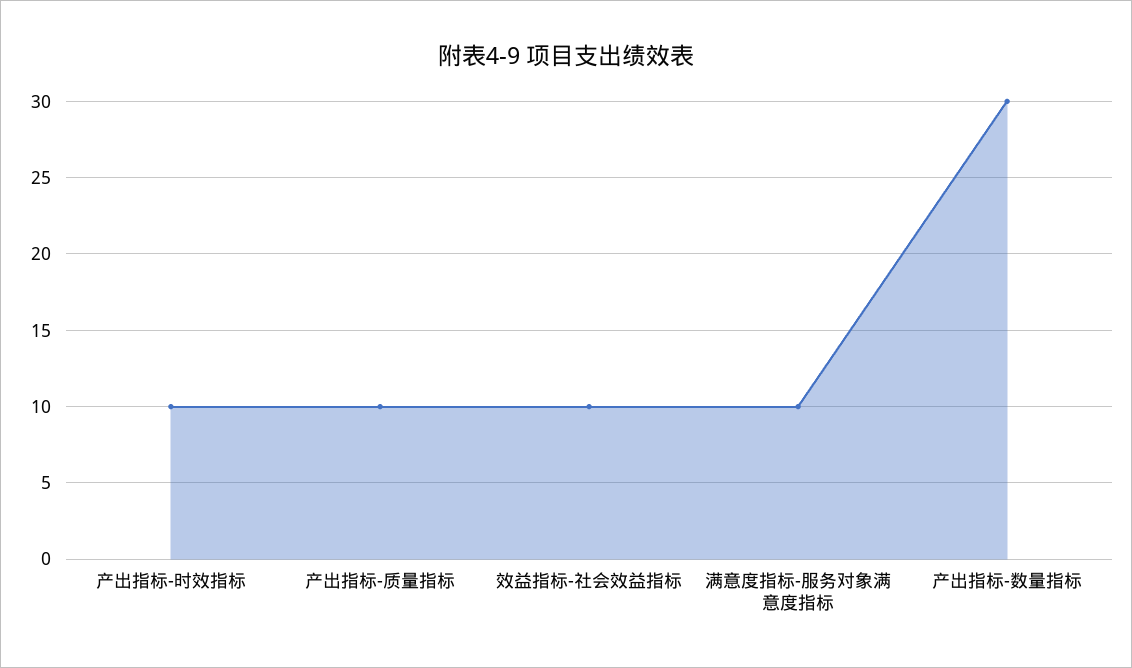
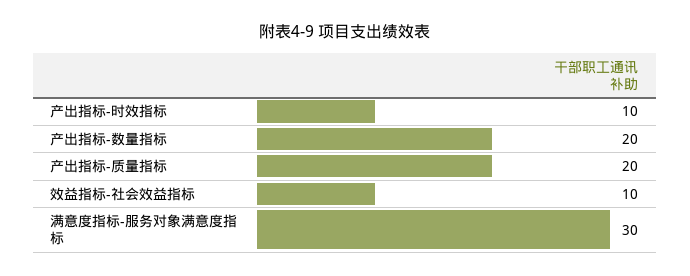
产出指标-质量指标: 10 -> 20
满意度指标-服务对象满意度指标: 10 -> 30
产出指标-数量指标: 30 -> 20

